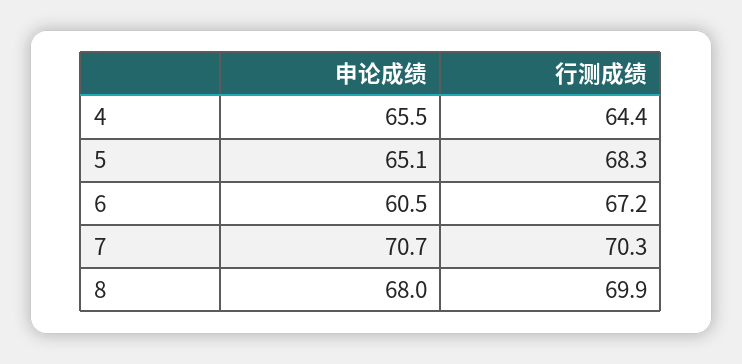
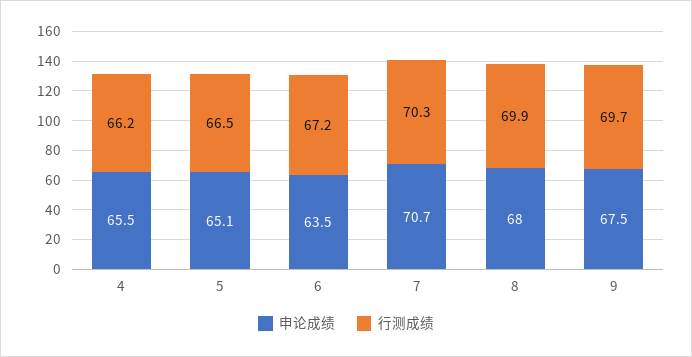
行测成绩, 4: 64.4 -> 66.2
行测成绩, 5: 68.3 -> 66.5
申论成绩, 6: 60.5 -> 63.5
申论成绩, 9: none -> 67.5
行测成绩, 9: none -> 69.7

